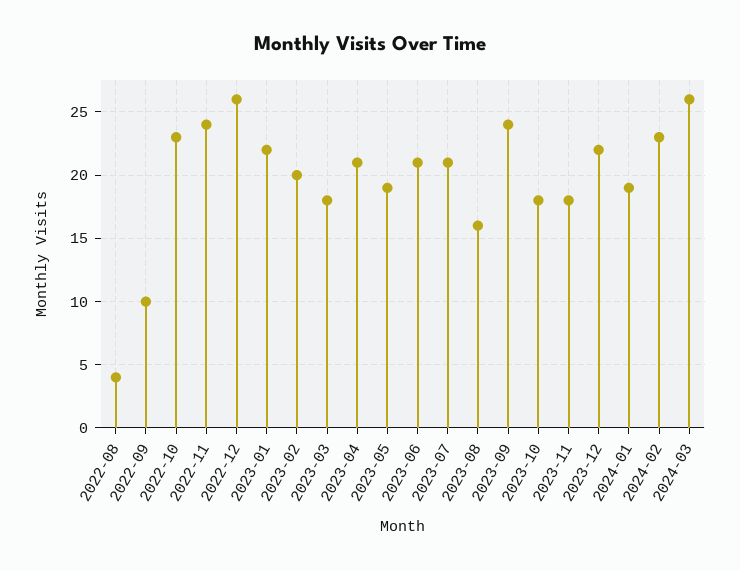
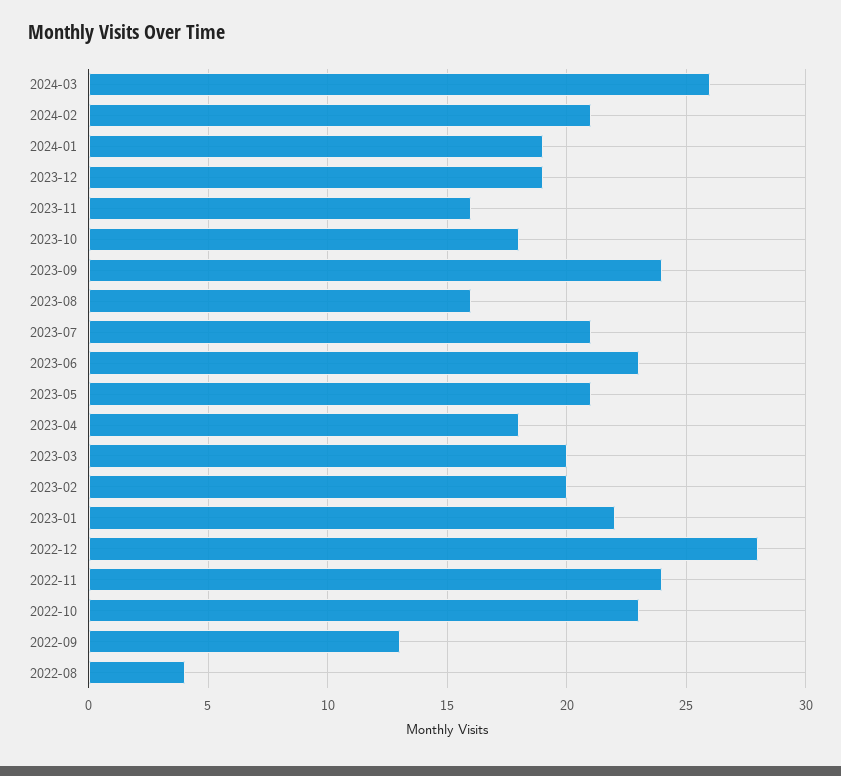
2022-09: 10 -> 13
2022-12: 26 -> 28
2023-03: 18 -> 20
2023-04: 21 -> 18
2023-05: 19 -> 21
2023-06: 21 -> 23
2023-11: 18 -> 16
2023-12: 22 -> 19
2024-02: 23 -> 21

